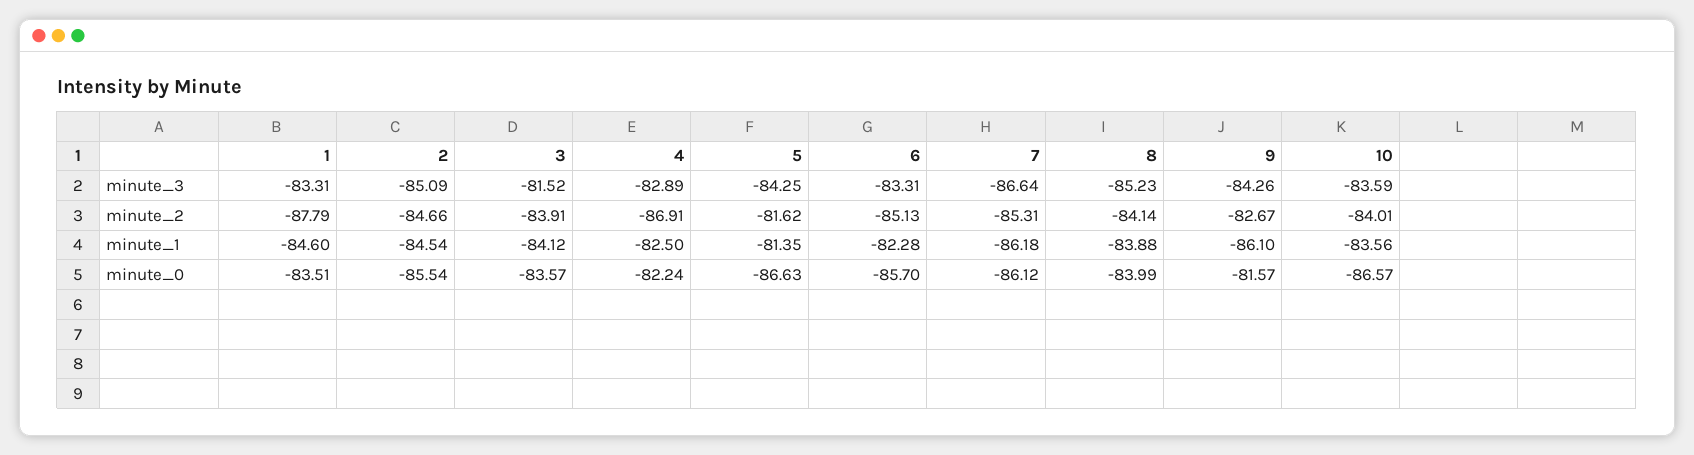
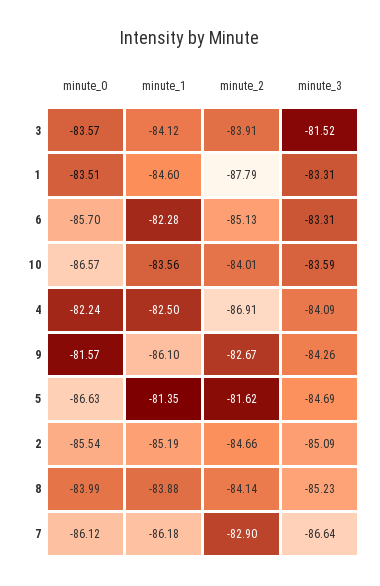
4, minute_3: -82.89 -> -84.09
5, minute_3: -84.25 -> -84.69
7, minute_2: -85.31 -> -82.9
2, minute_1: -84.54 -> -85.19

